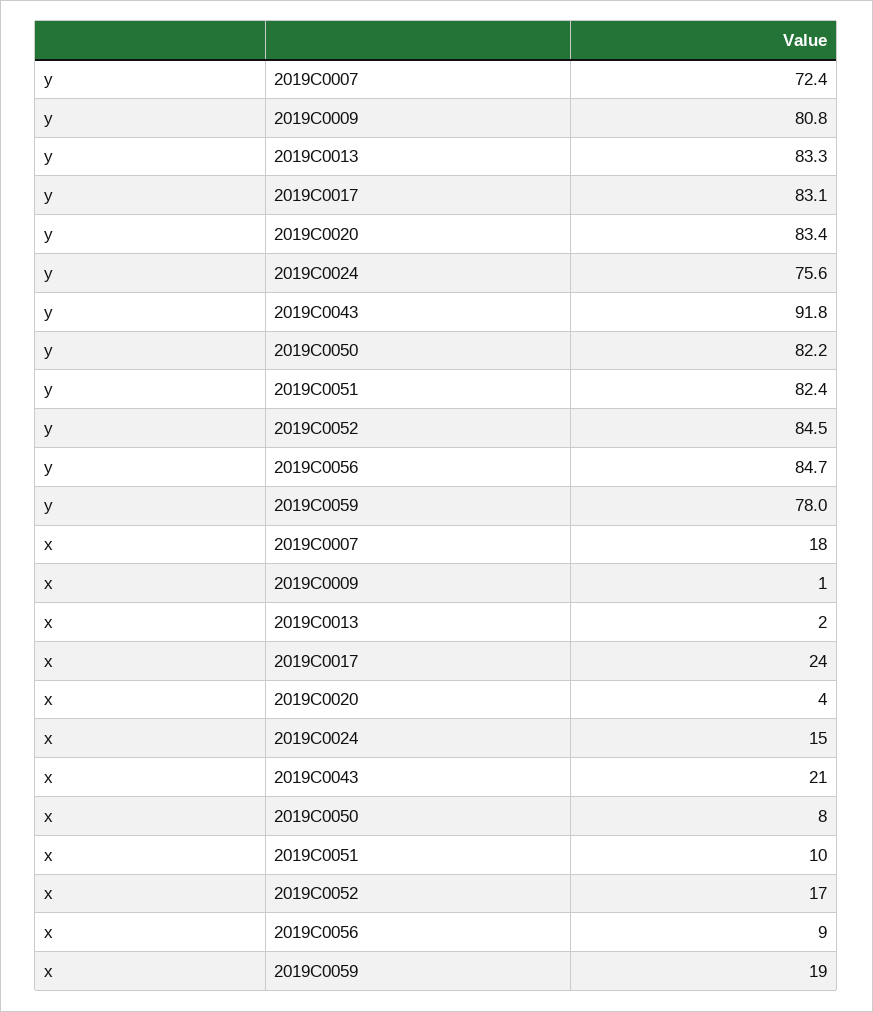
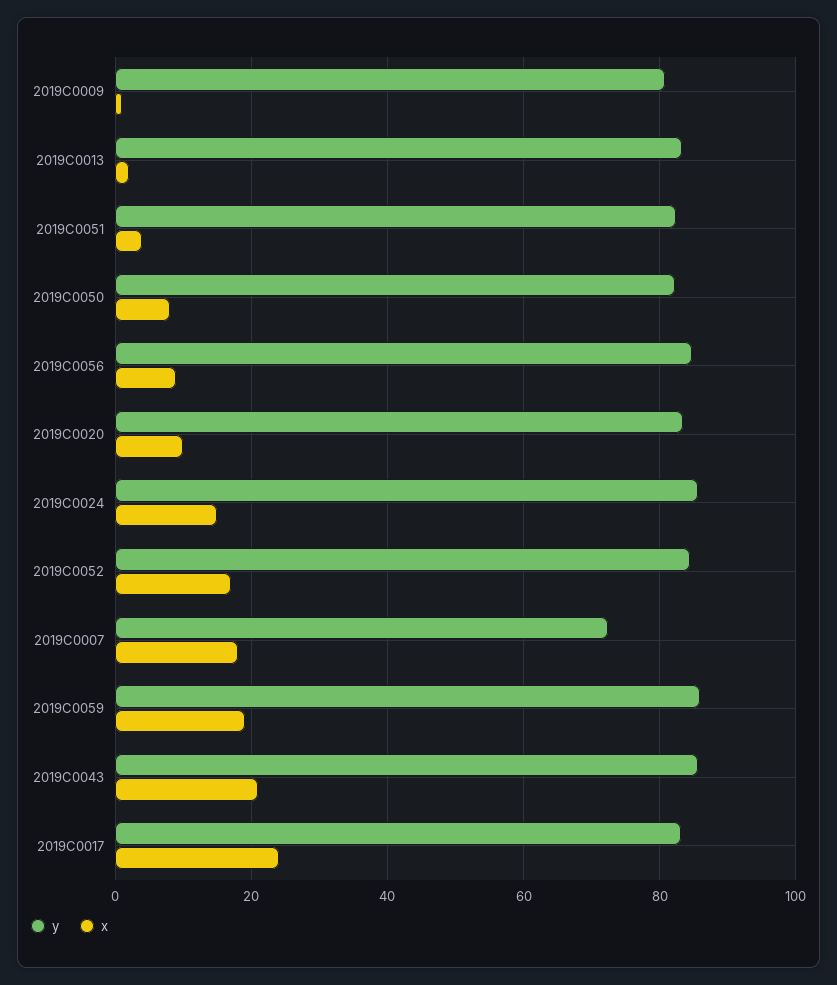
y, 2019C0024: 75.6 -> 86
y, 2019C0043: 91.8 -> 86
y, 2019C0059: 78 -> 86
x, 2019C0020: 4 -> 10
x, 2019C0051: 10 -> 4

